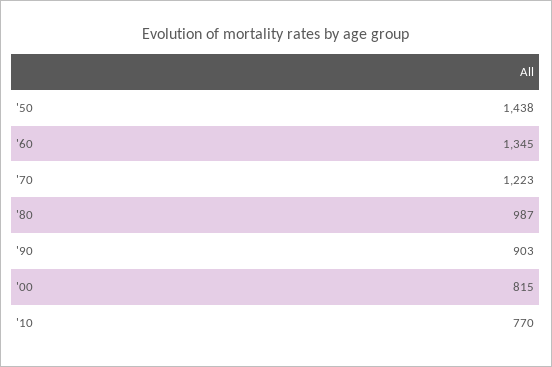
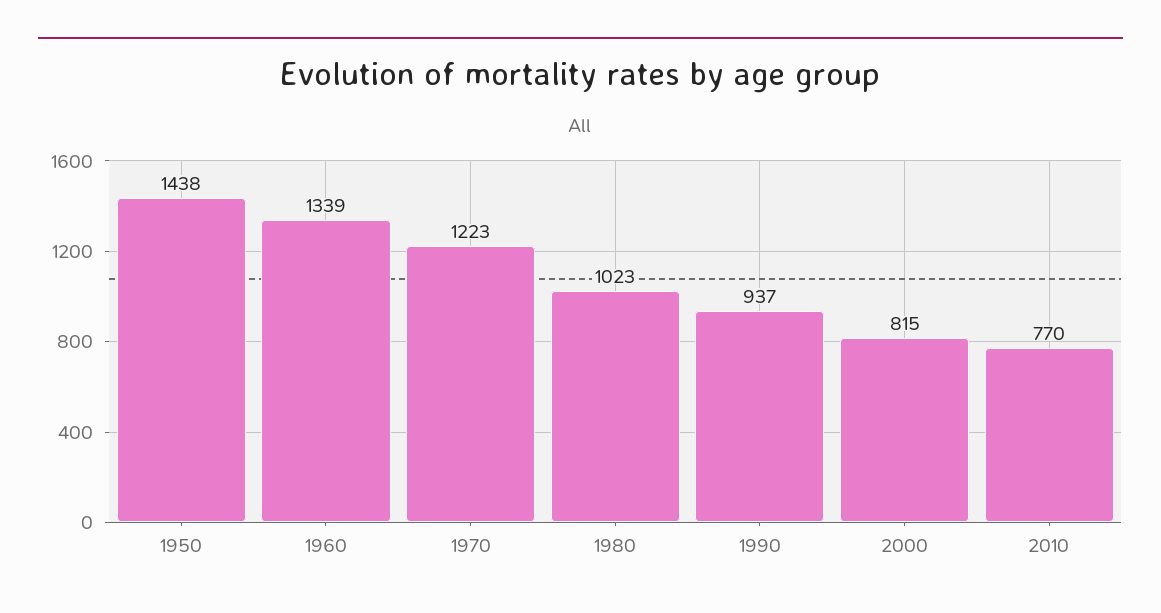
'60: 1345 -> 1339
'80: 987 -> 1023
'90: 903 -> 937

